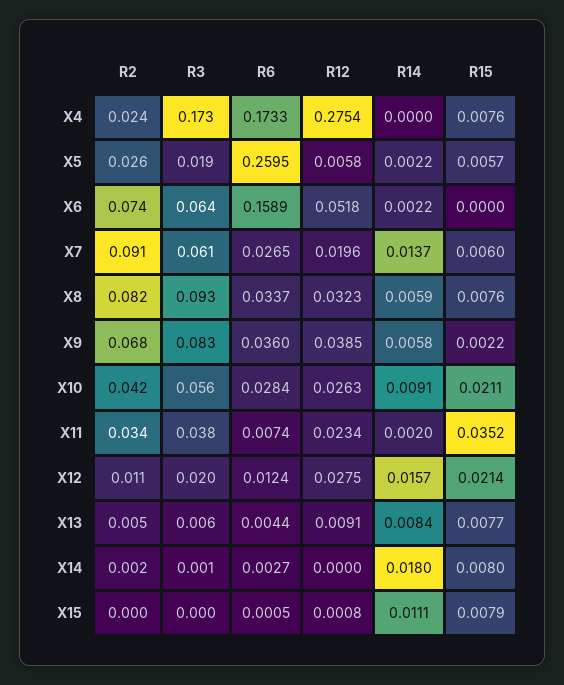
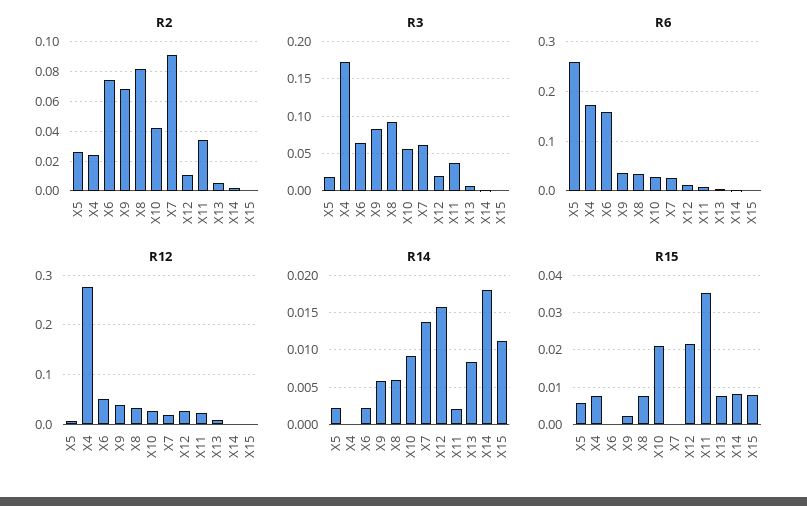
R15, X7: 0.006 -> 0

